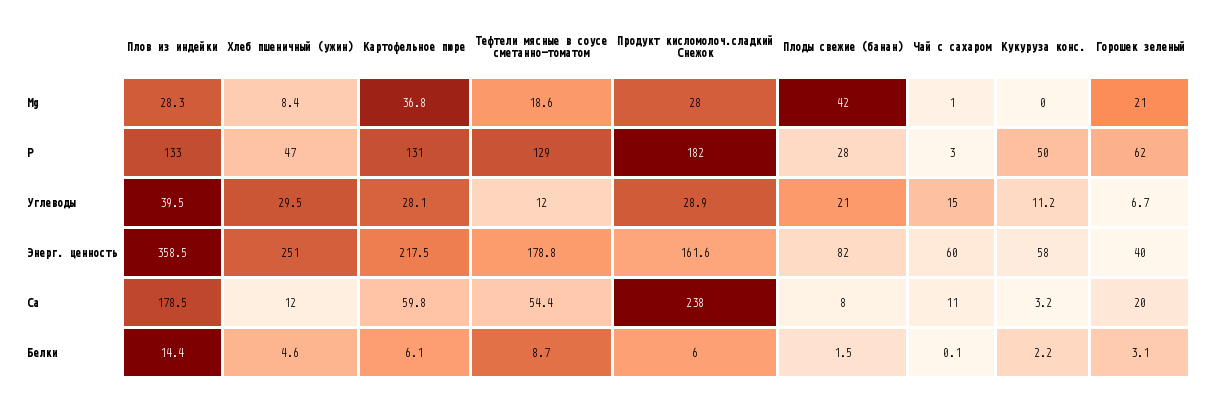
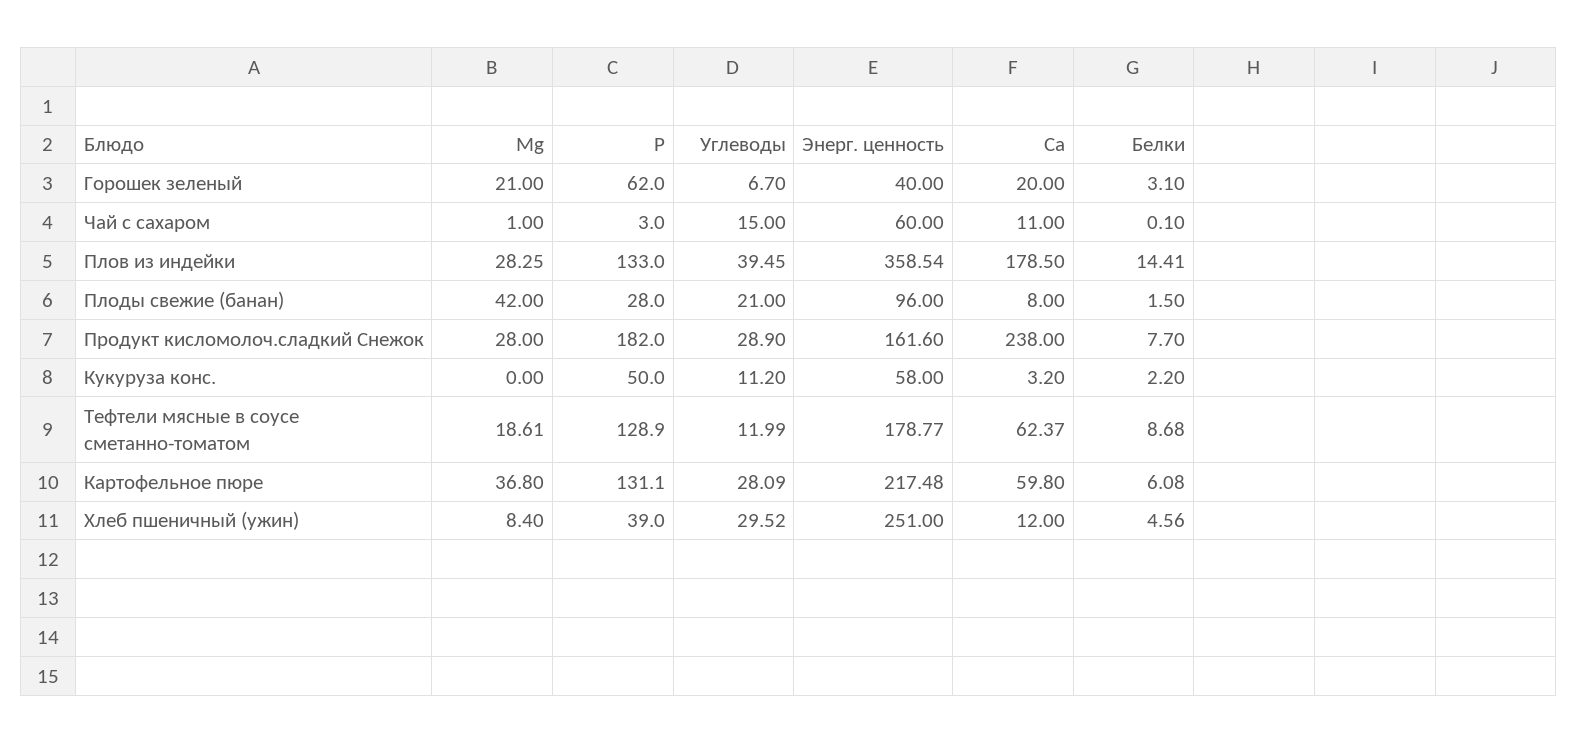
Хлеб пшеничный (ужин), Р: 47 -> 39
Плоды свежие (банан), Энерг. ценность: 82 -> 96
Тефтели мясные в соусе сметанно-томатом, Са: 54.4 -> 62.37
Продукт кисломолоч.сладкий Снежок, Белки: 6 -> 7.7

